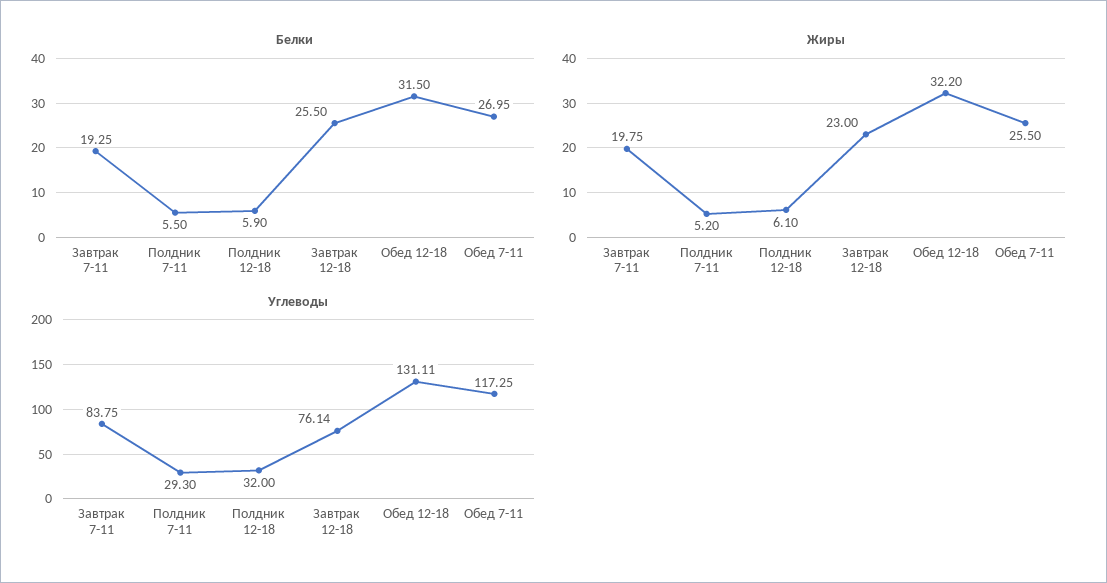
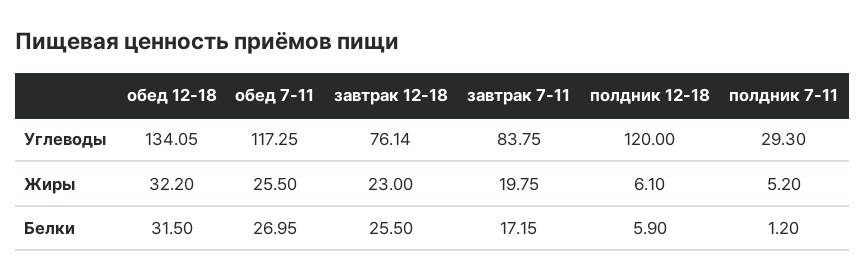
Белки, Завтрак 7-11: 19.25 -> 17.15
Белки, Полдник 7-11: 5.5 -> 1.2
Углеводы, Полдник 12-18: 32 -> 120
Углеводы, Обед 12-18: 131.11 -> 134.05

